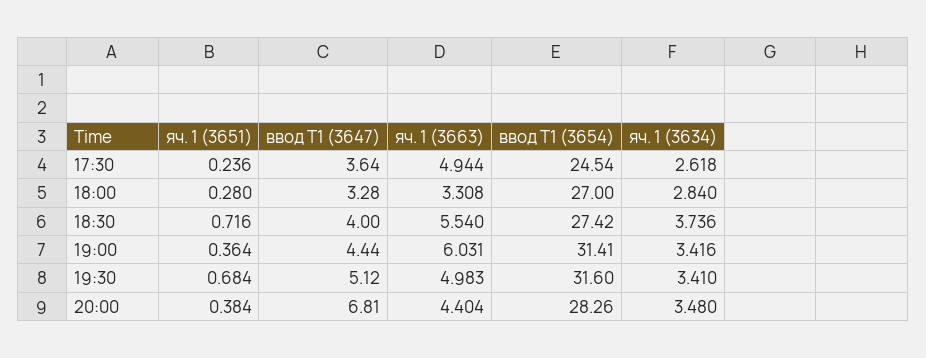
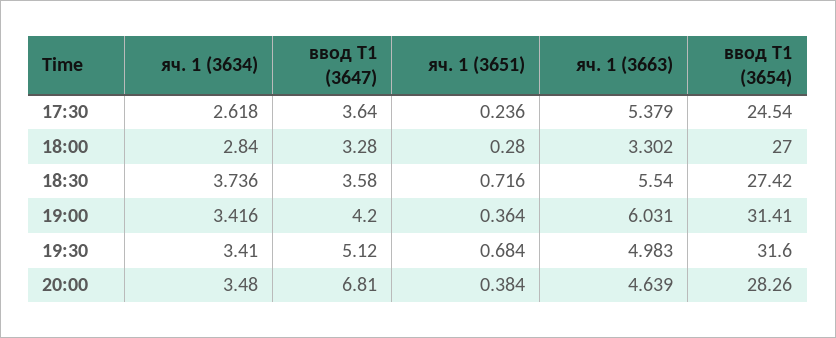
яч. 1 (3663), 17:30: 4.944 -> 5.379
яч. 1 (3663), 18:00: 3.308 -> 3.302
ввод Т1 (3647), 18:30: 4 -> 3.58
ввод Т1 (3647), 19:00: 4.44 -> 4.2
яч. 1 (3663), 20:00: 4.404 -> 4.639

